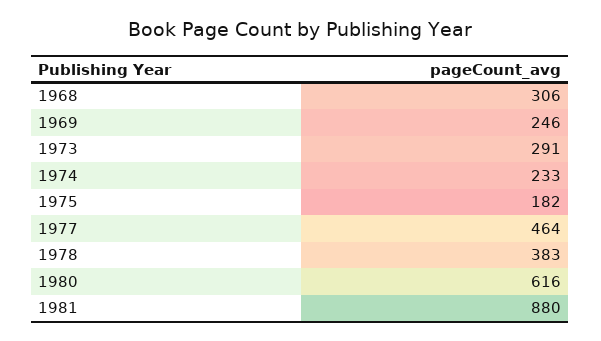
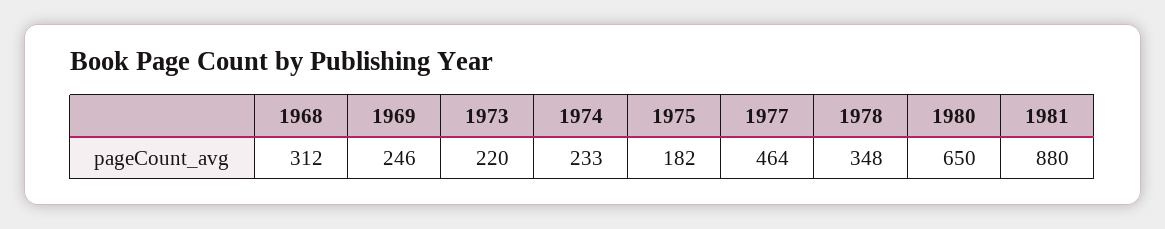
1968: 306 -> 312
1973: 291 -> 220
1978: 383 -> 348
1980: 616 -> 650

